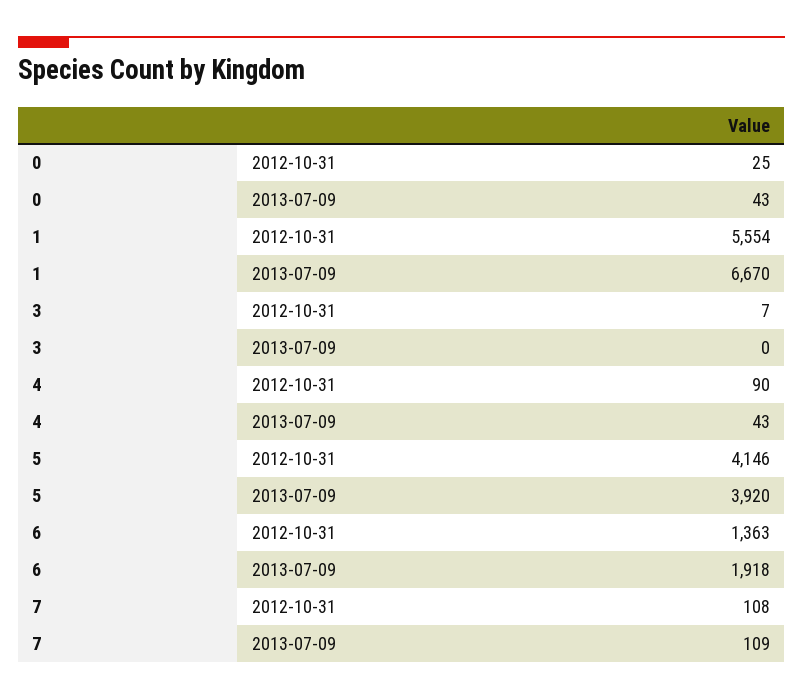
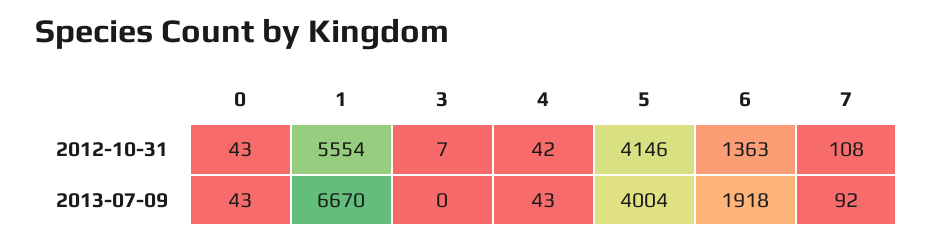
0, 2012-10-31: 25 -> 43
4, 2012-10-31: 90 -> 42
5, 2013-07-09: 3920 -> 4004
7, 2013-07-09: 109 -> 92

